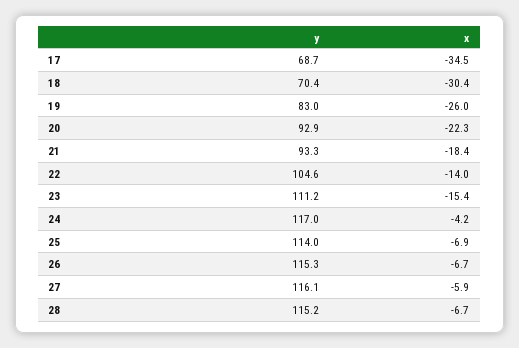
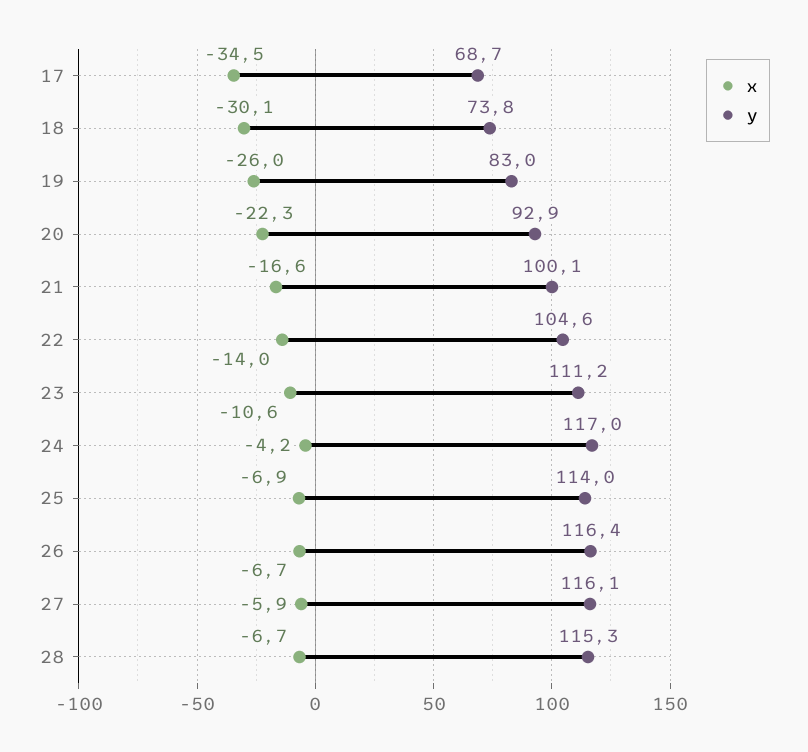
y, 18: 70.4 -> 73.8
x, 18: -30.4 -> -30.1
y, 21: 93.3 -> 100.1
x, 21: -18.4 -> -16.6
x, 23: -15.4 -> -10.6
y, 26: 115.3 -> 116.4
y, 28: 115.2 -> 115.3

